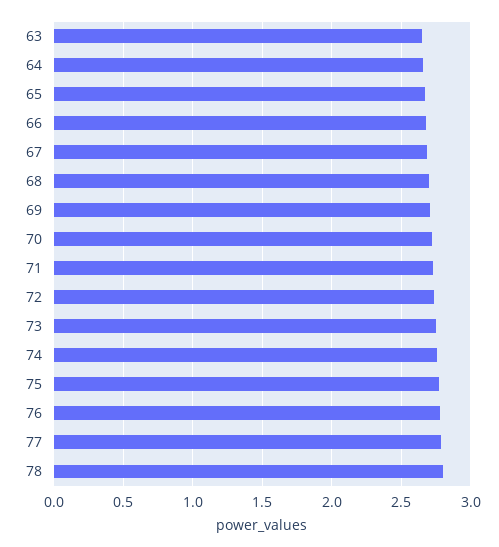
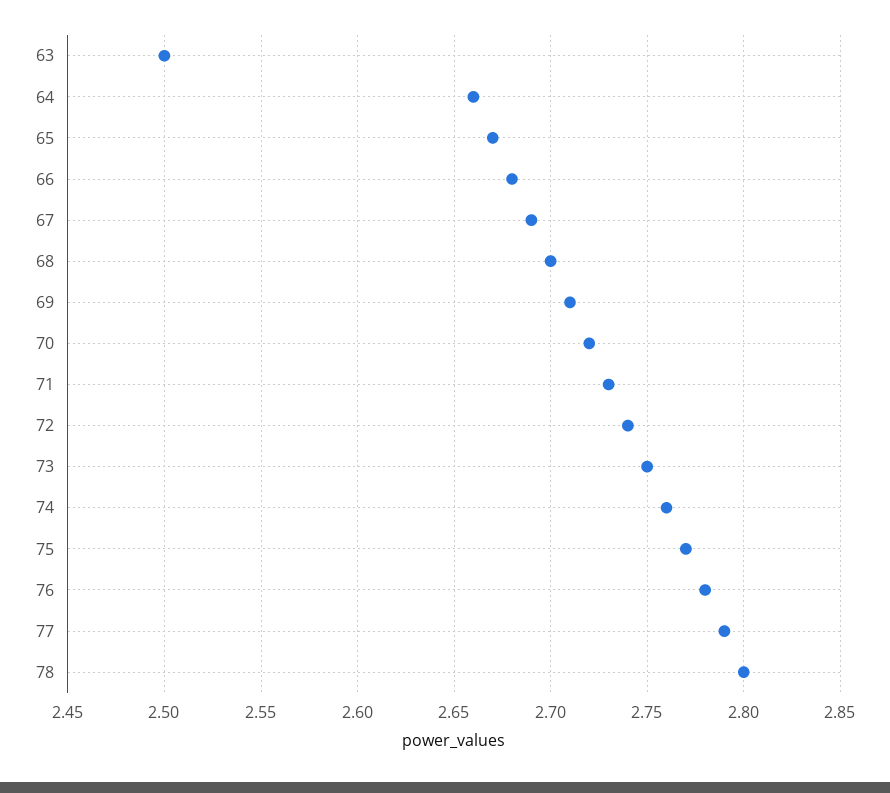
63: 2.65 -> 2.5

